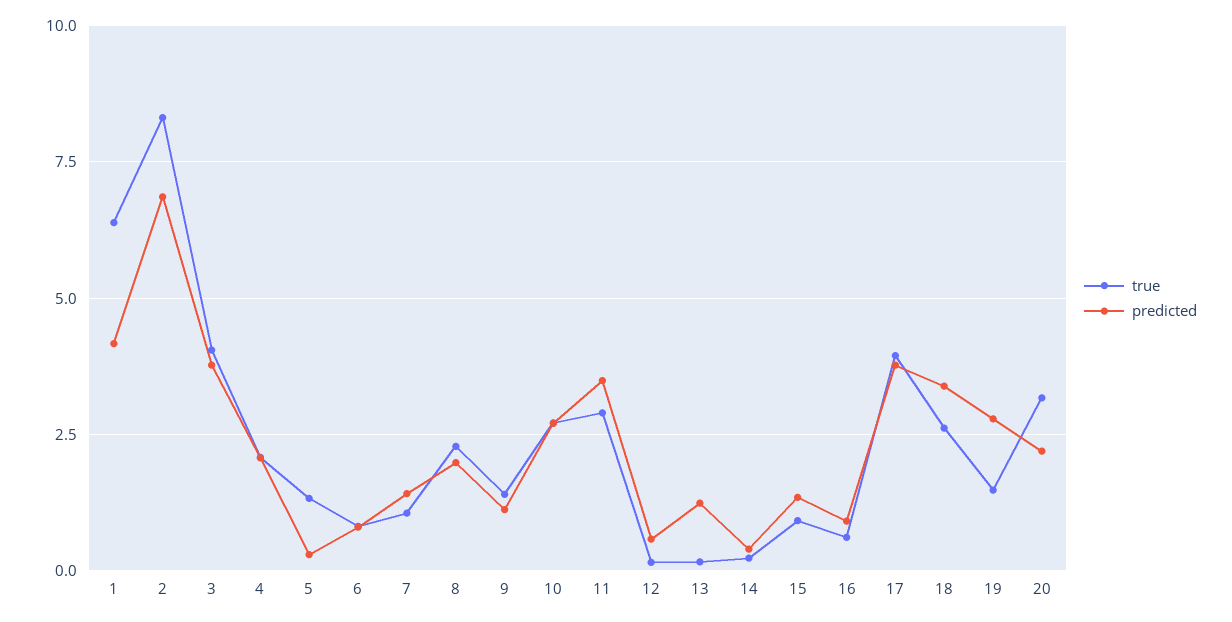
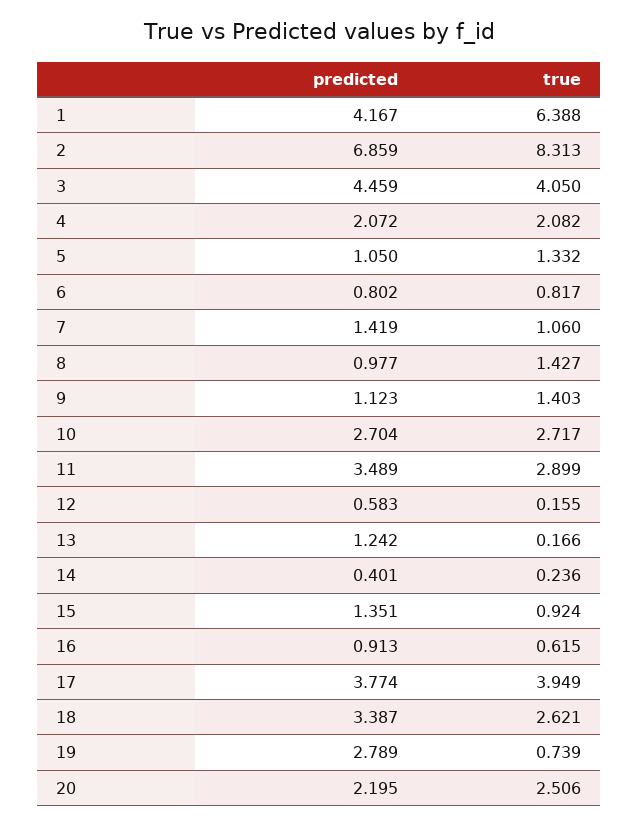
predicted, 3: 3.75 -> 4.459
predicted, 5: 0.25 -> 1.05
true, 8: 2.25 -> 1.427
predicted, 8: 2 -> 0.977
true, 19: 1.5 -> 0.739
true, 20: 3.25 -> 2.506

